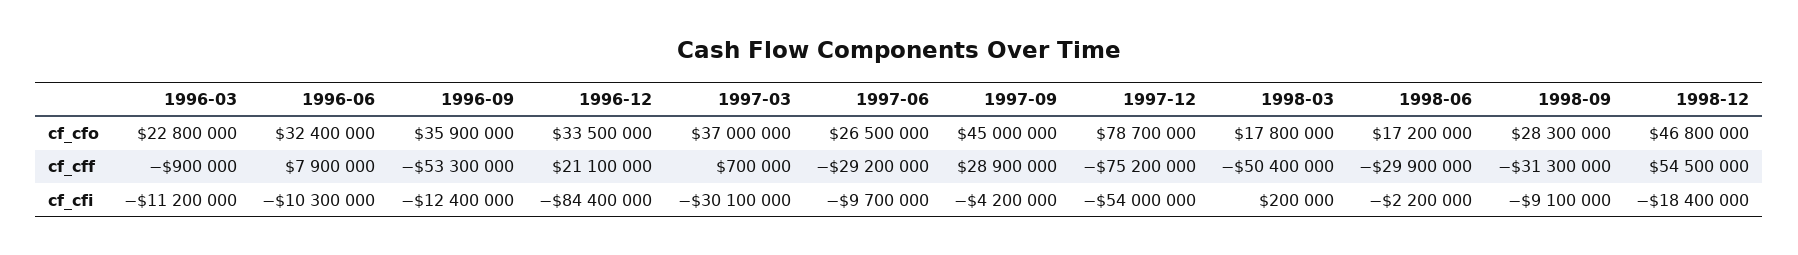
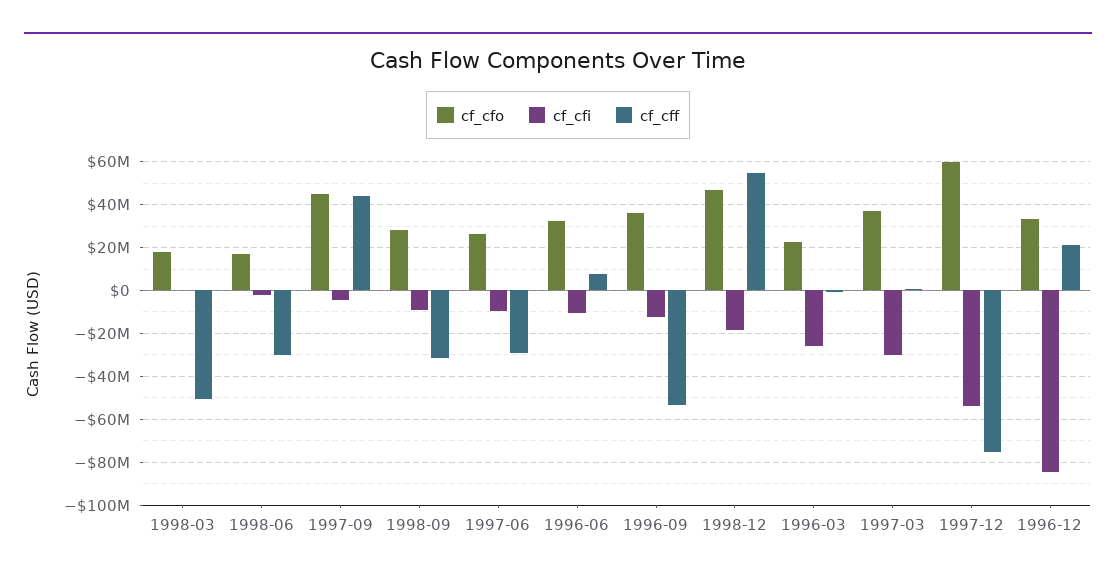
cf_cfo, 1997-12: 78700000 -> 60000000
cf_cff, 1997-09: 28900000 -> 45000000
cf_cfi, 1996-03: -11200000 -> -25000000

